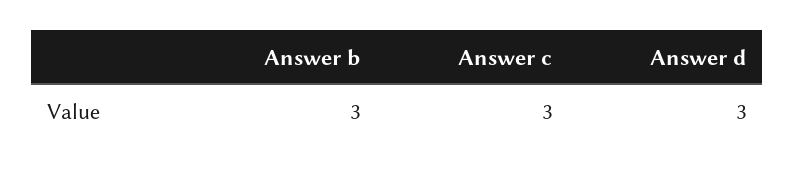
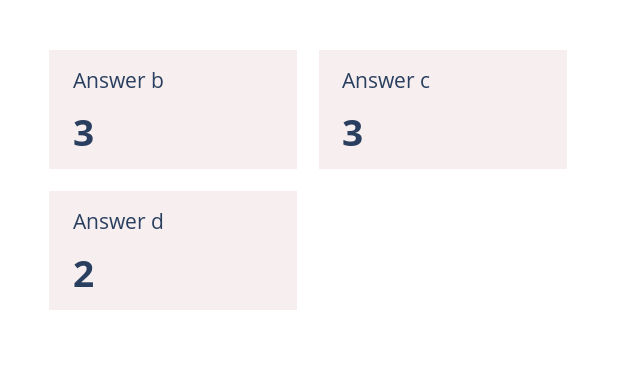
Answer d: 3 -> 2

